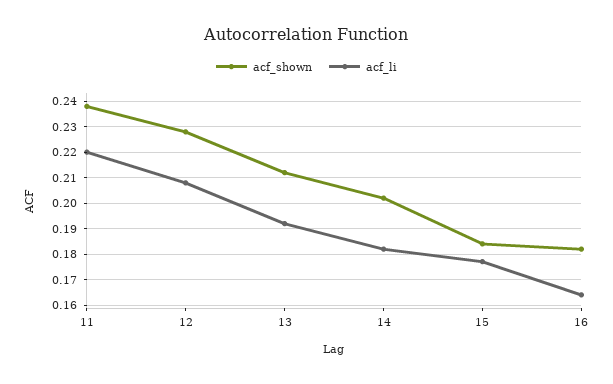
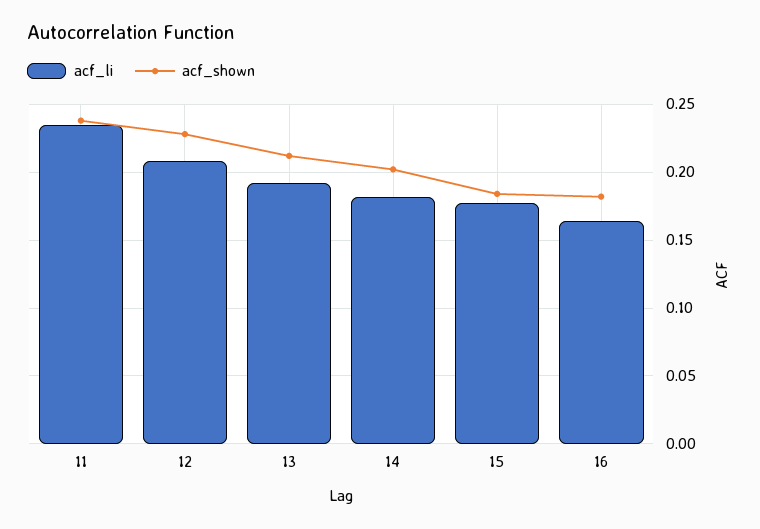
acf_li, 11: 0.22 -> 0.235

